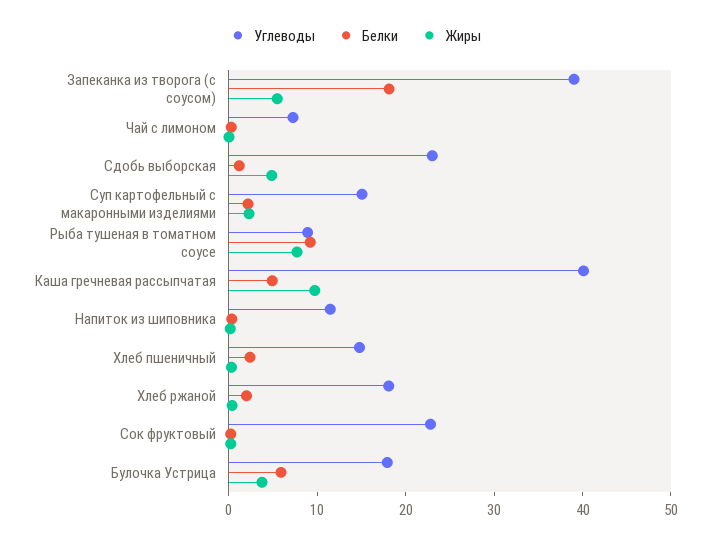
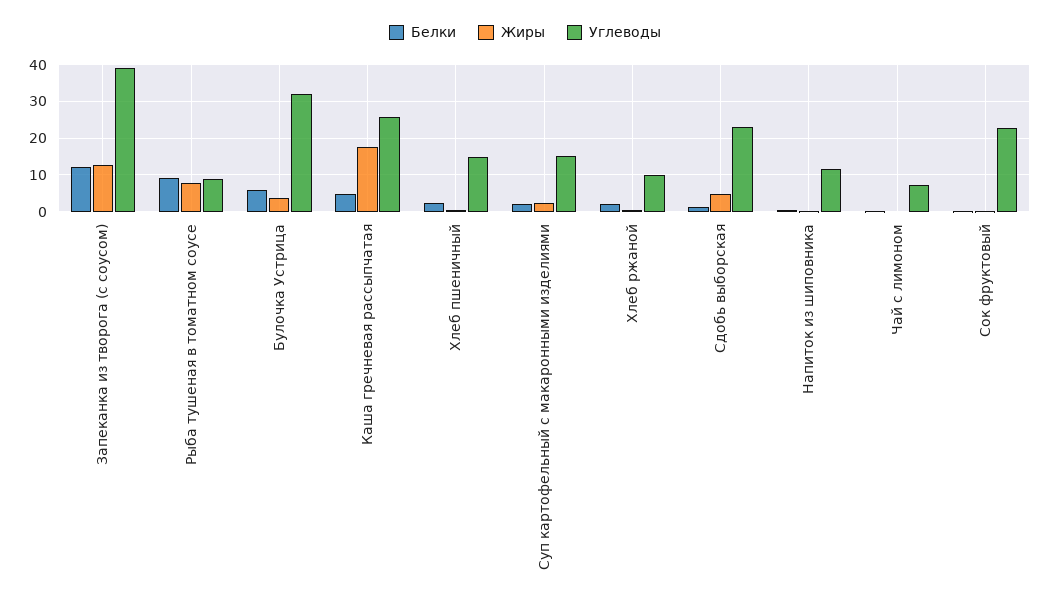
Белки, Запеканка из творога (с соусом): 18 -> 12
Жиры, Запеканка из творога (с соусом): 6 -> 12
Углеводы, Каша гречневая рассыпчатая: 40 -> 26
Жиры, Каша гречневая рассыпчатая: 10 -> 18
Углеводы, Хлеб ржаной: 18 -> 10
Углеводы, Булочка Устрица: 18 -> 32

